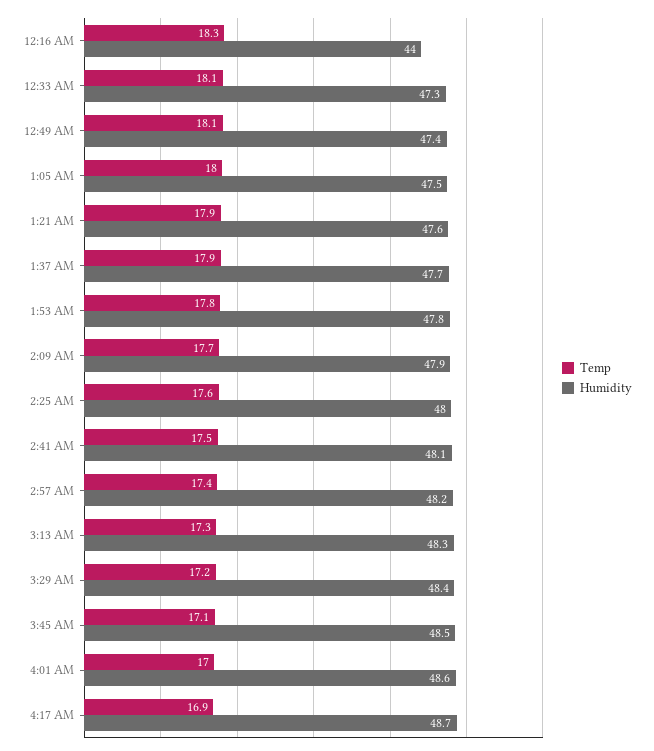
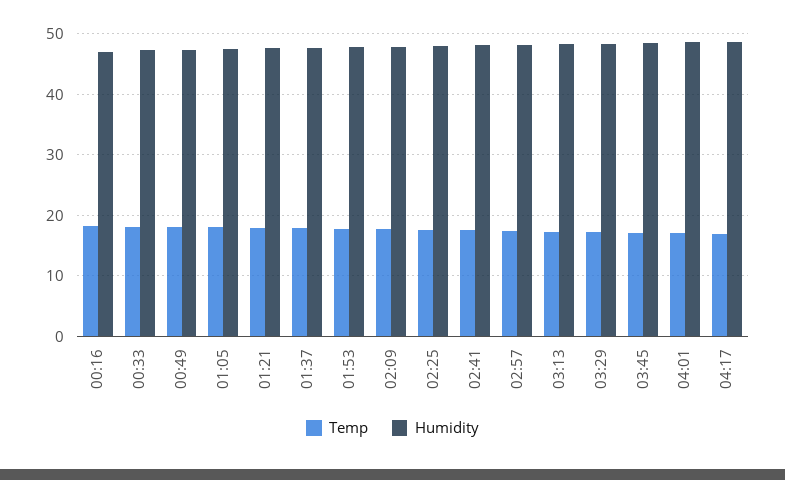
Humidity, 12:16 AM: 44 -> 47

